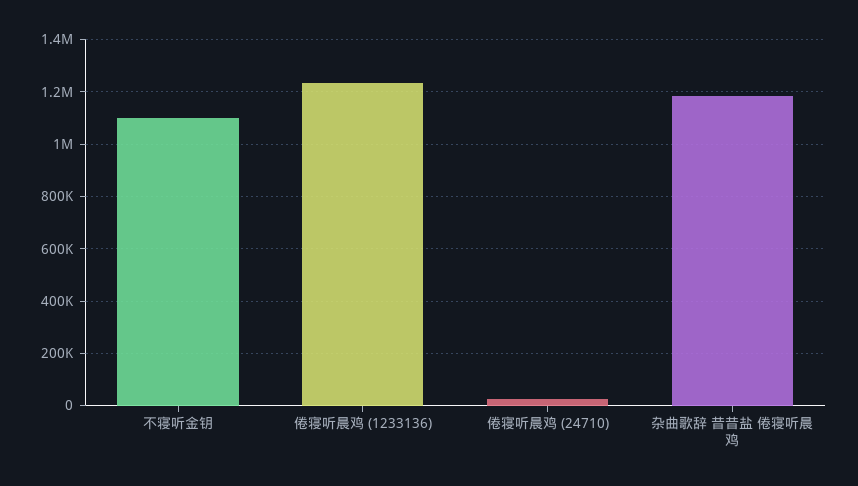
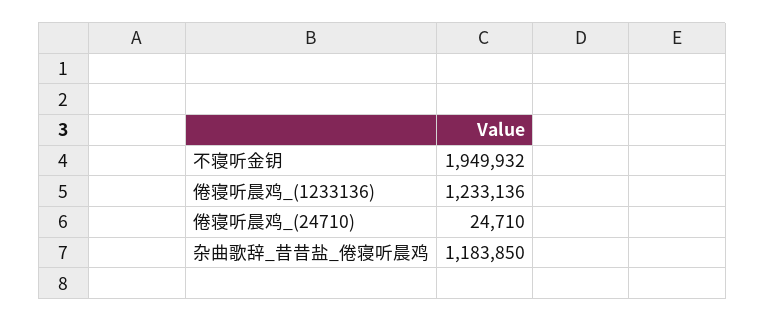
不寝听金钥: 1100000 -> 1949932

